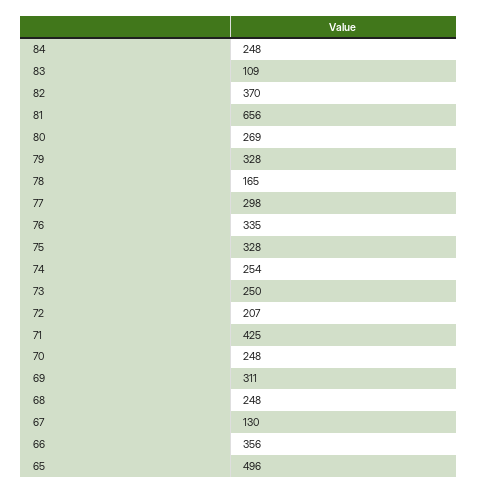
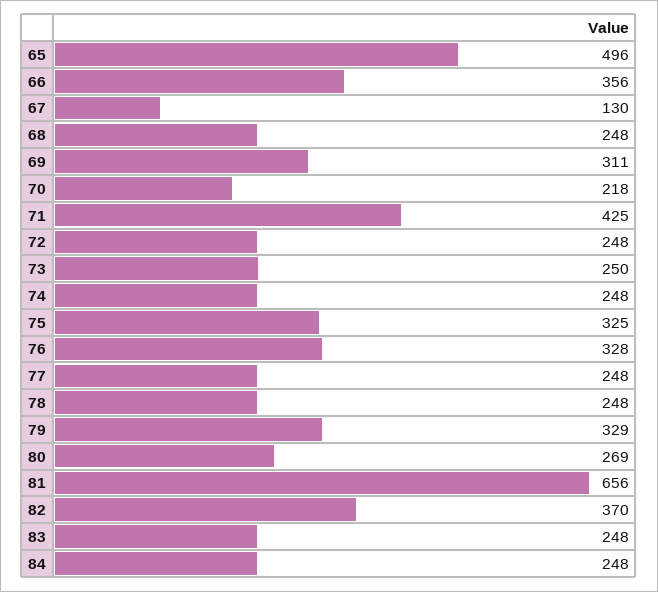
83: 109 -> 248
79: 328 -> 329
78: 165 -> 248
77: 298 -> 248
76: 335 -> 328
75: 328 -> 325
74: 254 -> 248
72: 207 -> 248
70: 248 -> 218

